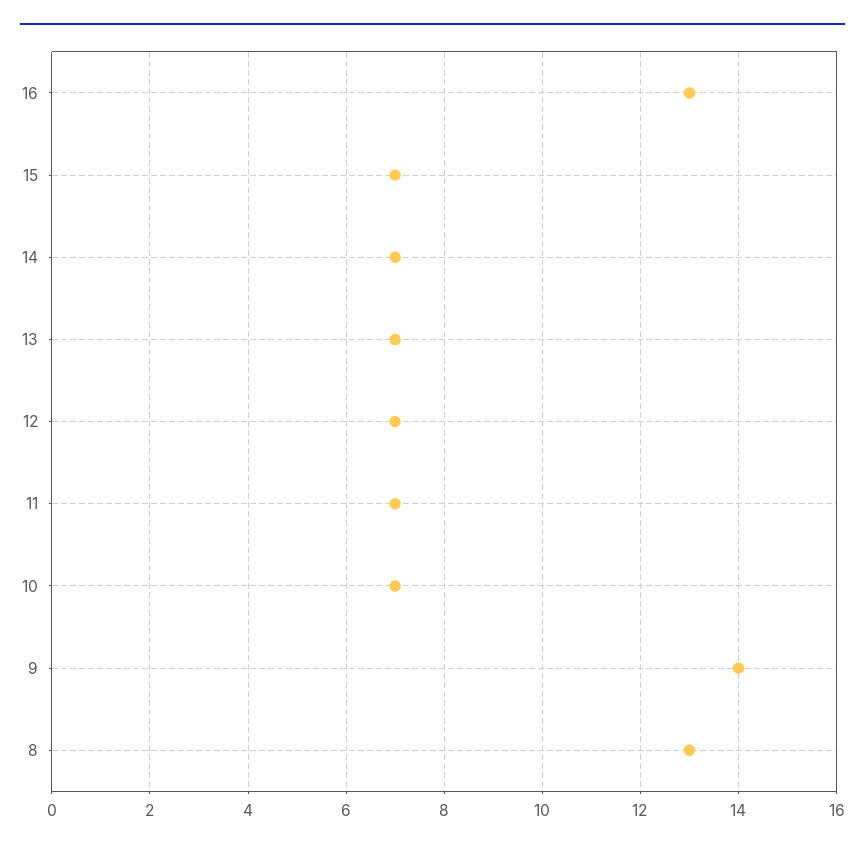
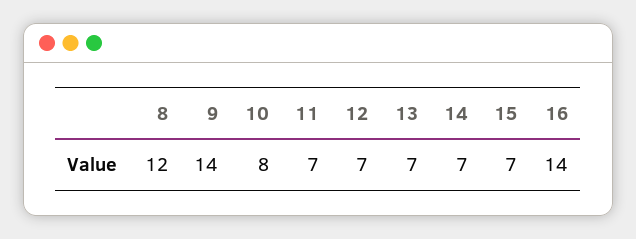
16: 13 -> 14
10: 7 -> 8
8: 13 -> 12

